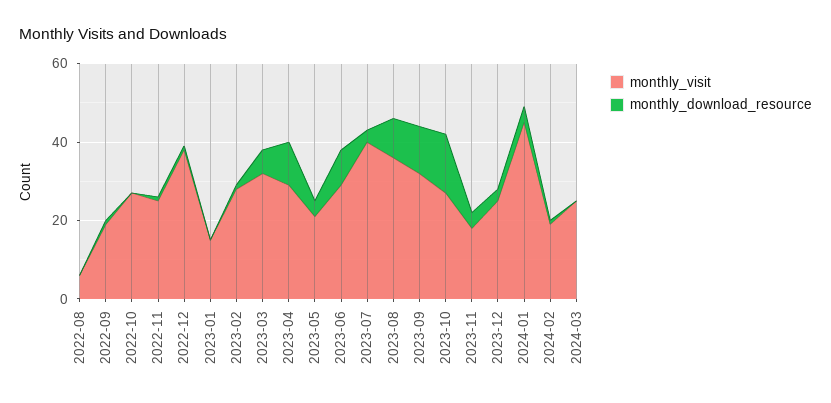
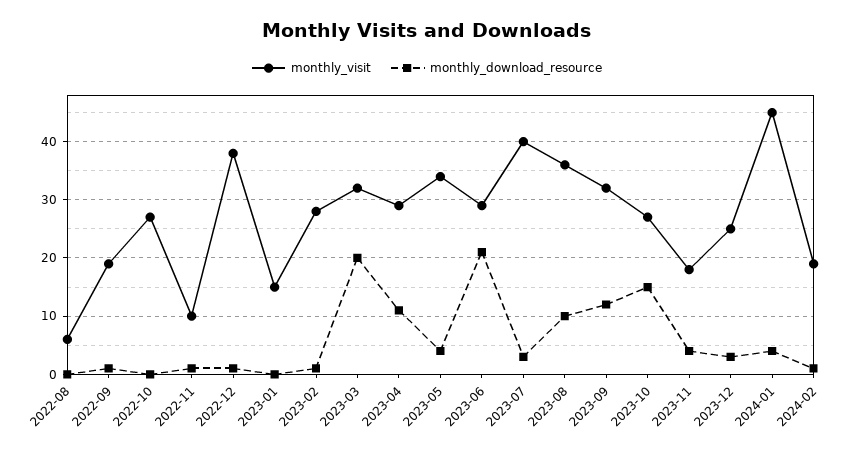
monthly_visit, 2022-11: 25 -> 10
monthly_download_resource, 2023-03: 5 -> 20
monthly_visit, 2023-05: 20 -> 35
monthly_download_resource, 2023-06: 10 -> 20
monthly_visit, 2024-03: 25 -> none
monthly_download_resource, 2024-03: 0 -> none

